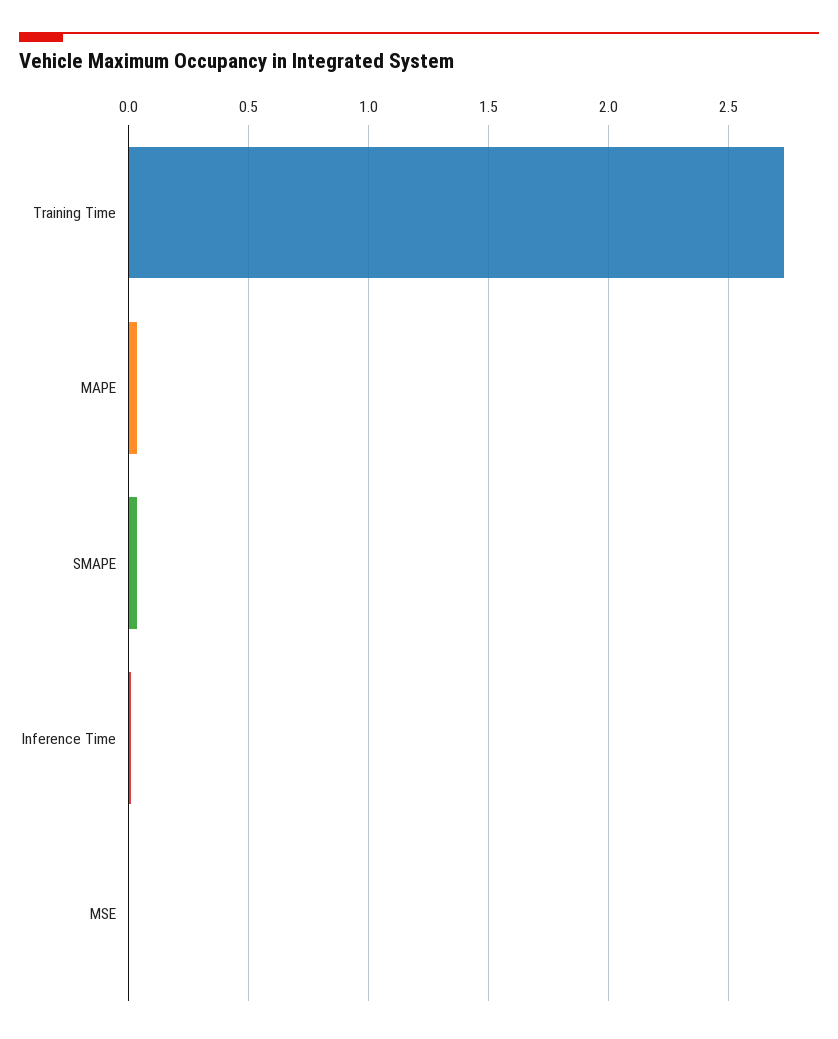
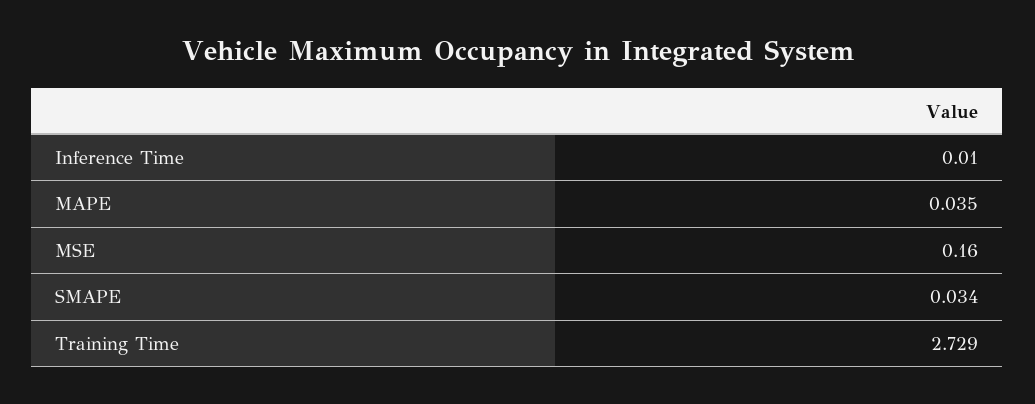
MSE: 0 -> 0.16

